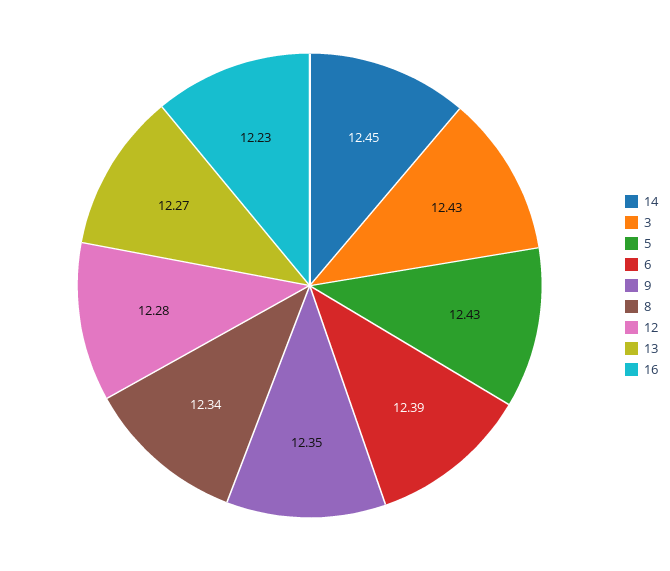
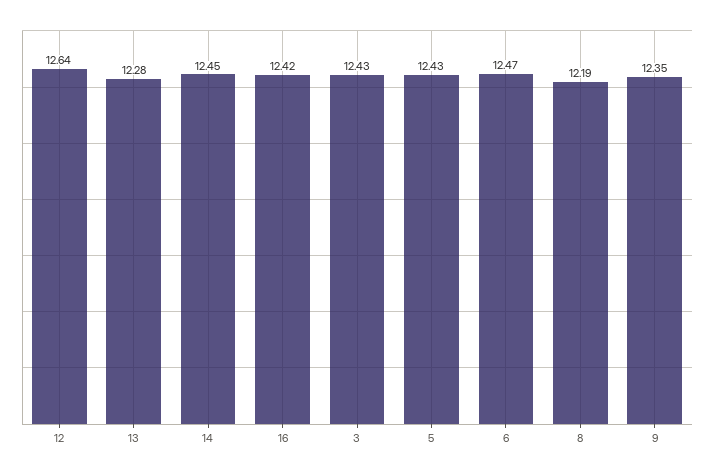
6: 12.39 -> 12.47
8: 12.34 -> 12.19
12: 12.28 -> 12.64
13: 12.27 -> 12.28
16: 12.23 -> 12.42

